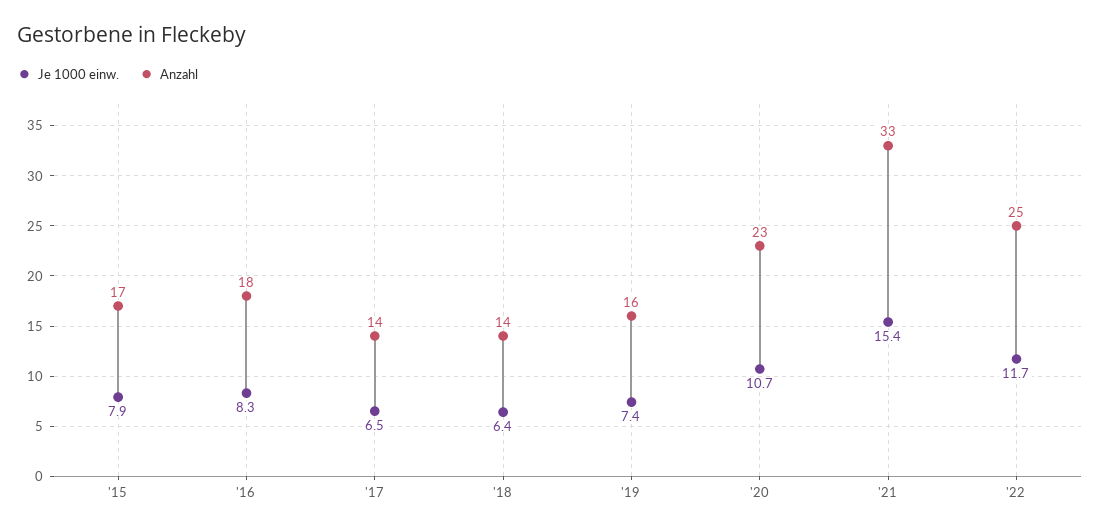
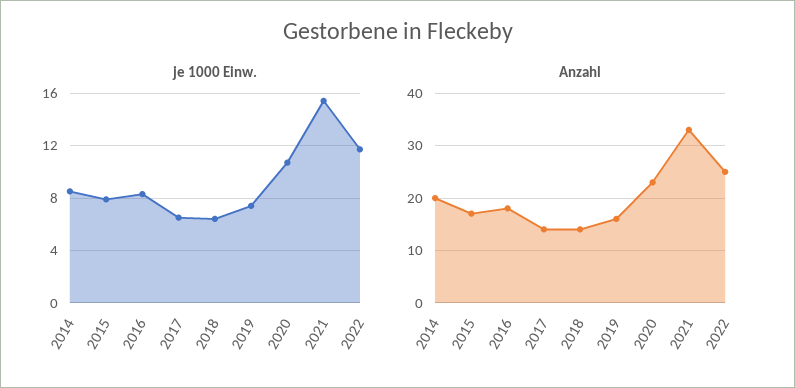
Je 1000 einw., 2014: none -> 8.5
Anzahl, 2014: none -> 20

